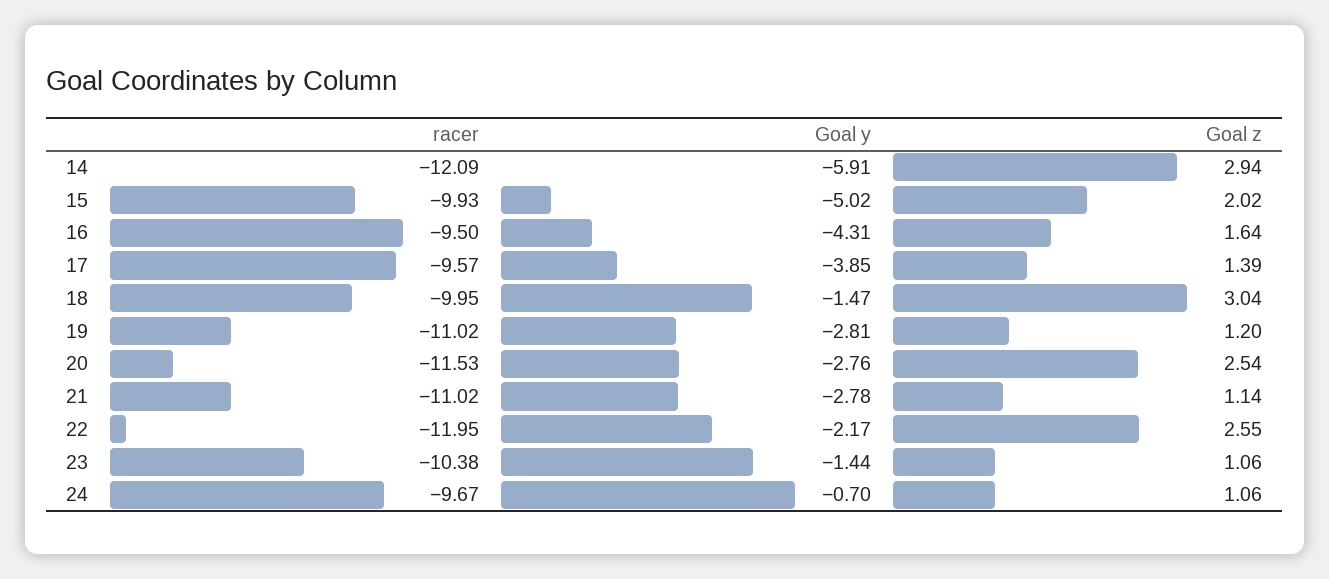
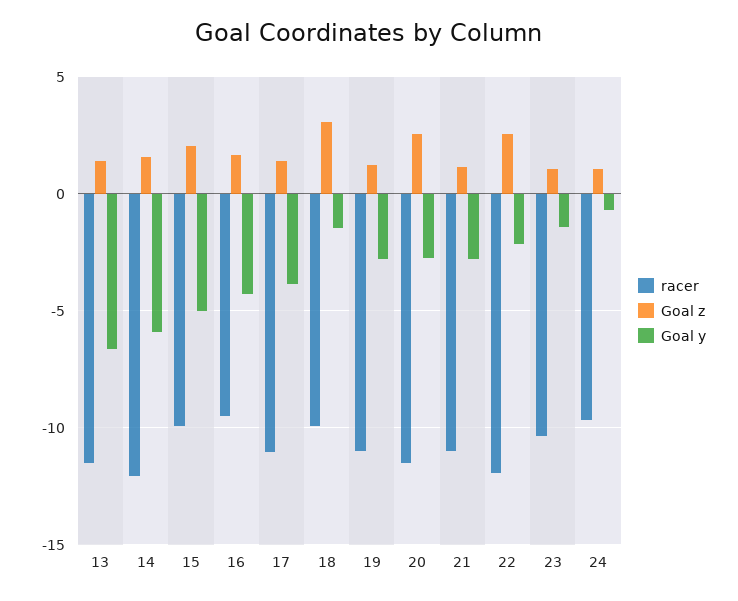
Goal z, 14: 2.94 -> 1.5
racer, 17: -9.57 -> -11
racer, 13: none -> -11.5
Goal z, 13: none -> 1.5
Goal y, 13: none -> -6.5

